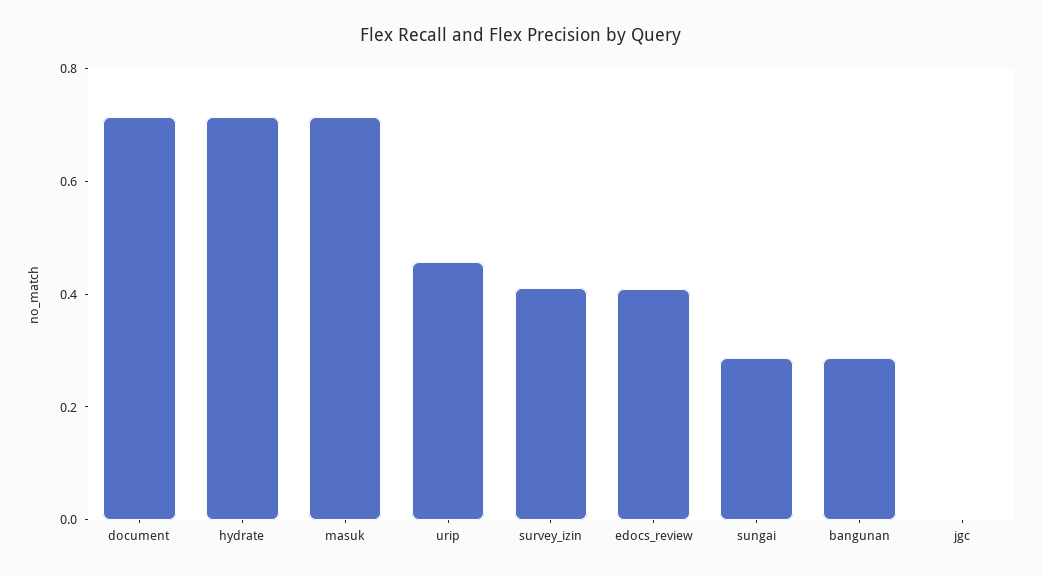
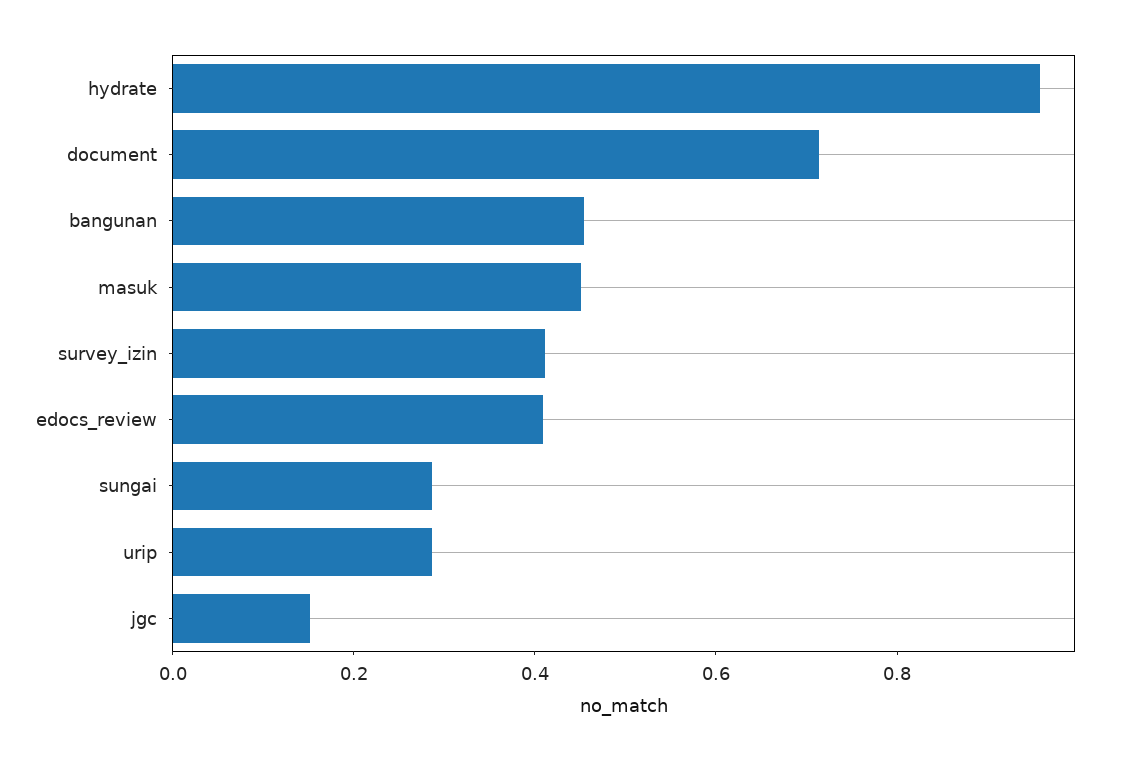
hydrate: 0.7 -> 0.95
masuk: 0.7 -> 0.45
urip: 0.45 -> 0.3
bangunan: 0.3 -> 0.45
jgc: 0 -> 0.15

